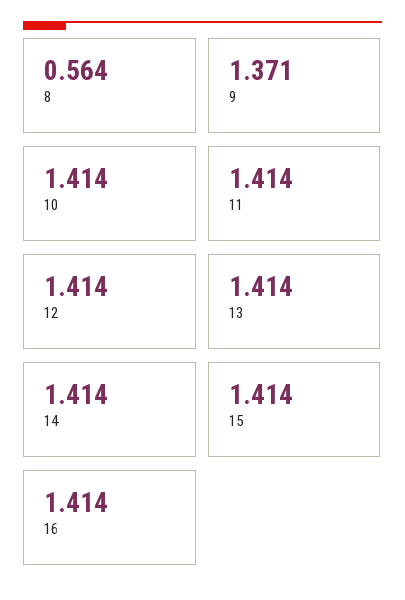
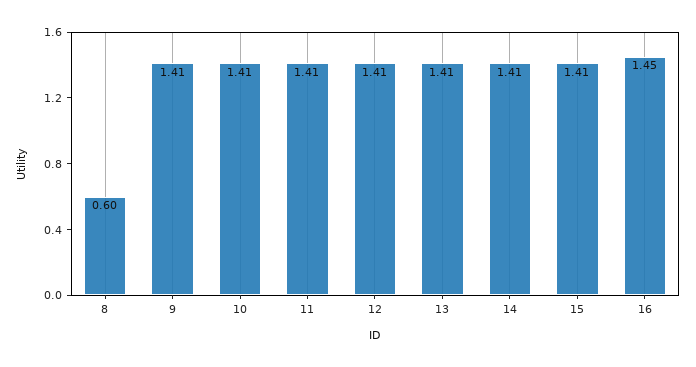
8: 0.564 -> 0.6
9: 1.371 -> 1.41
16: 1.414 -> 1.45

